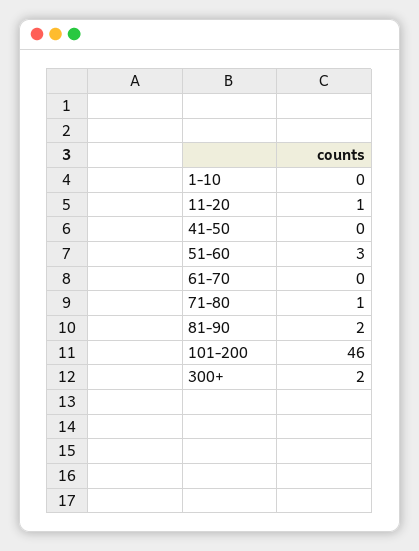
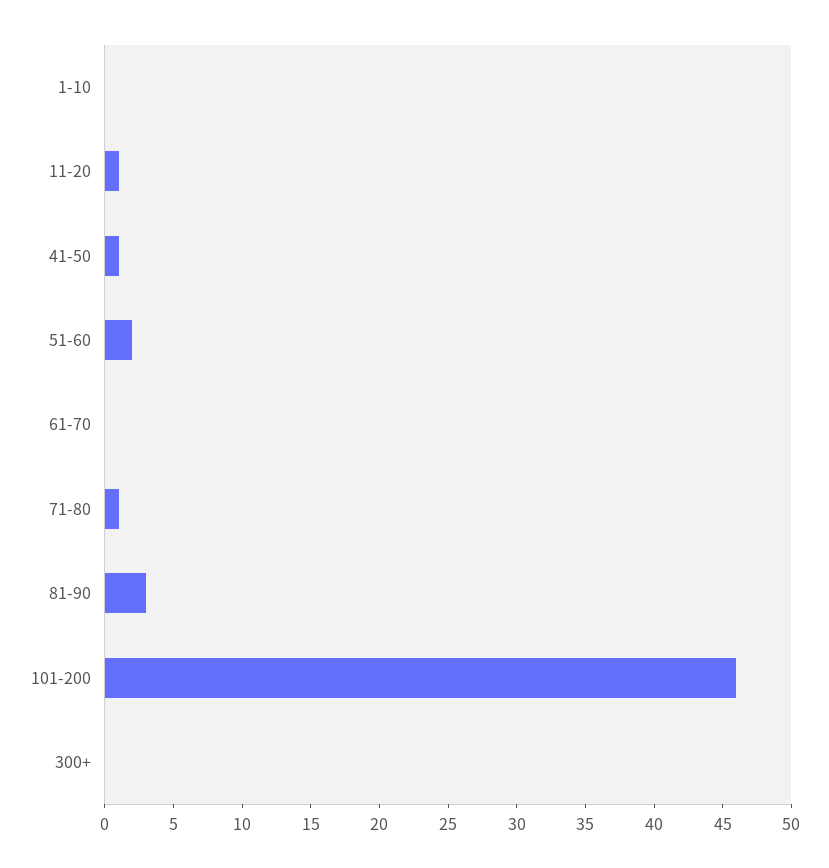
41-50: 0 -> 1
51-60: 3 -> 2
81-90: 2 -> 3
300+: 2 -> 0

